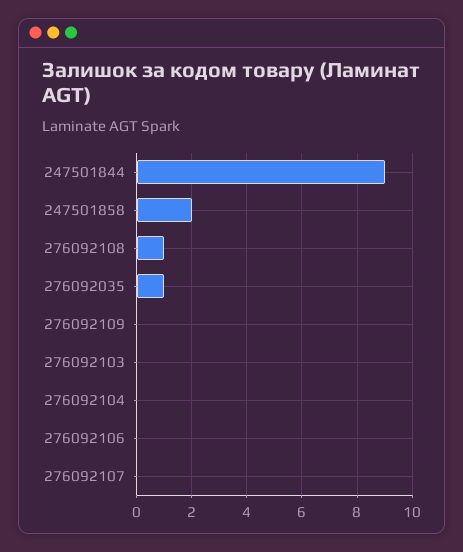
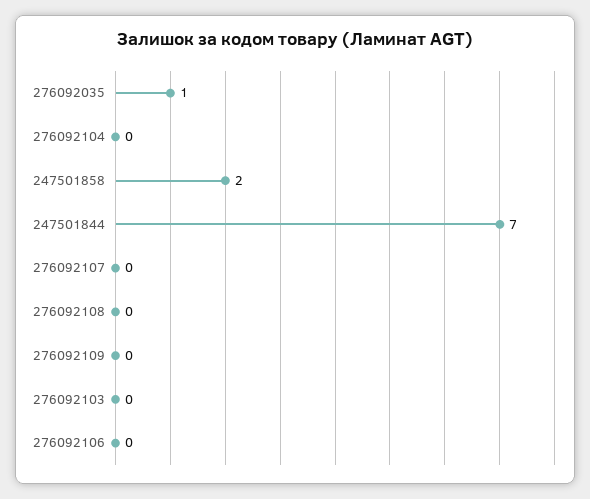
247501844: 9 -> 7
276092108: 1 -> 0

